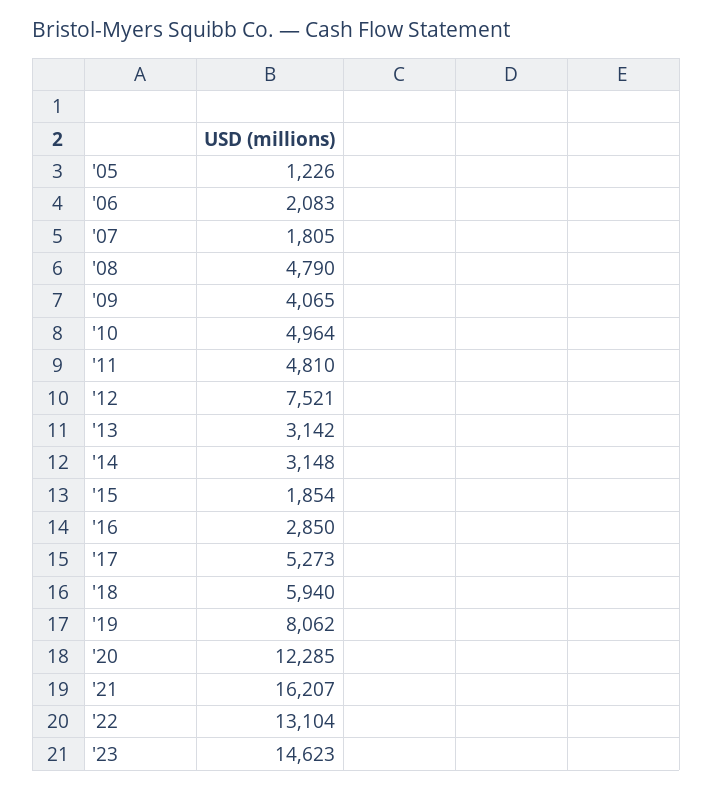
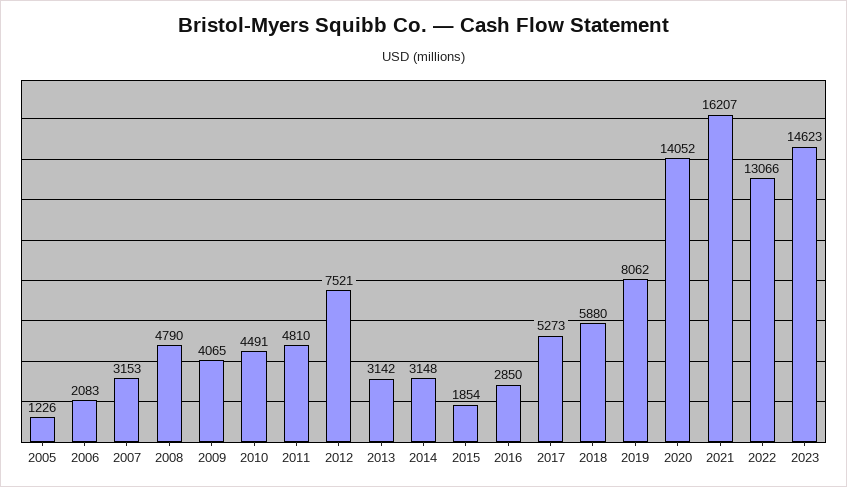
'07: 1805 -> 3153
'10: 4964 -> 4491
'18: 5940 -> 5880
'20: 12285 -> 14052
'22: 13104 -> 13066

